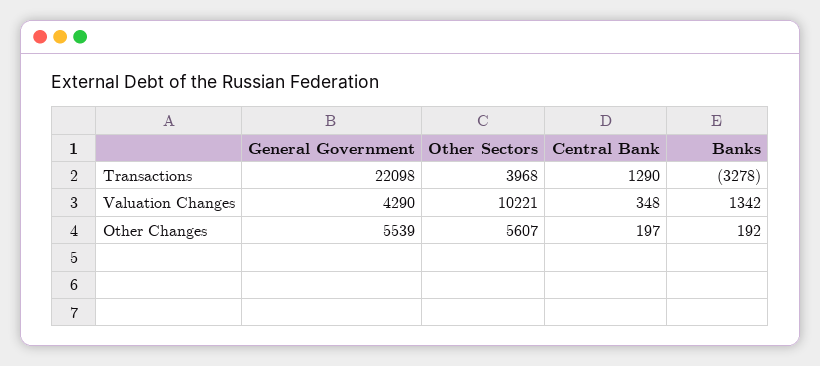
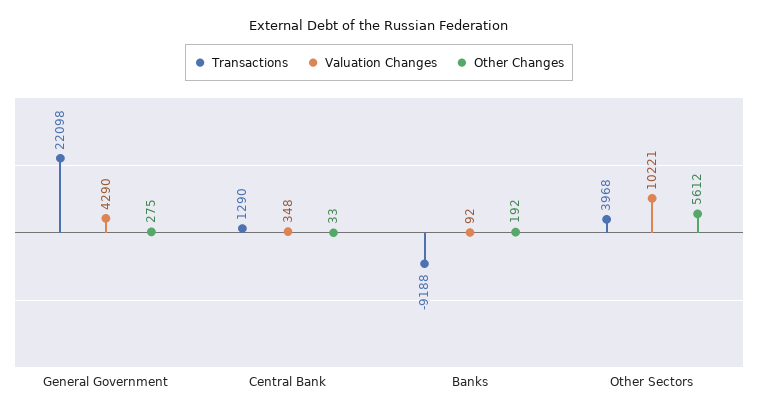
Transactions, Banks: -3278 -> -9188
Valuation Changes, Banks: 1342 -> 92
Other Changes, General Government: 5539 -> 275
Other Changes, Other Sectors: 5607 -> 5612
Other Changes, Central Bank: 197 -> 33

